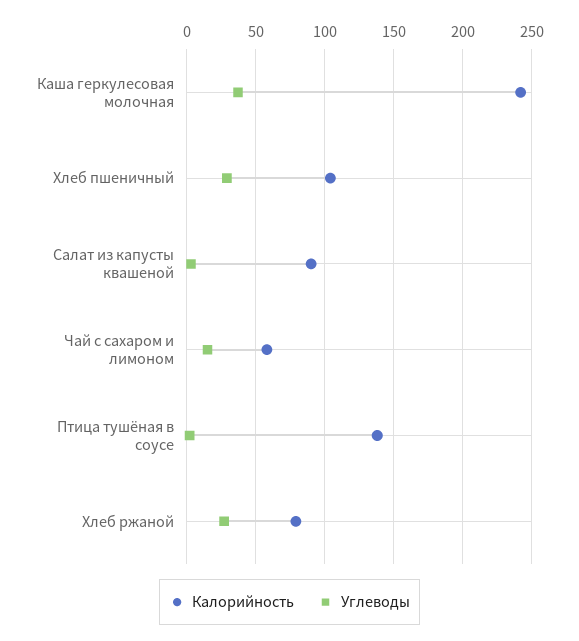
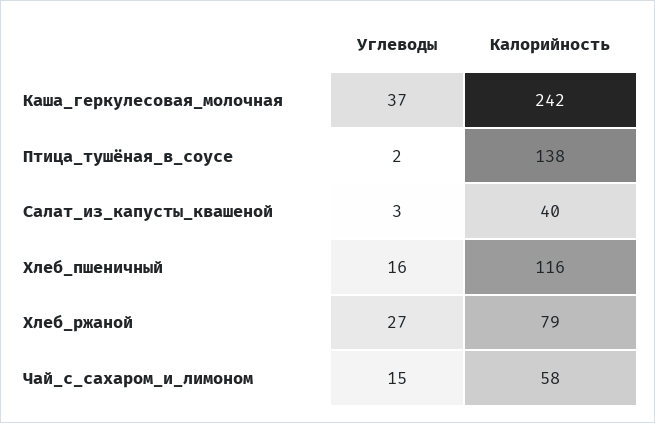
Калорийность, Хлеб пшеничный: 105 -> 116
Углеводы, Хлеб пшеничный: 30 -> 16
Калорийность, Салат из капусты квашеной: 90 -> 40

